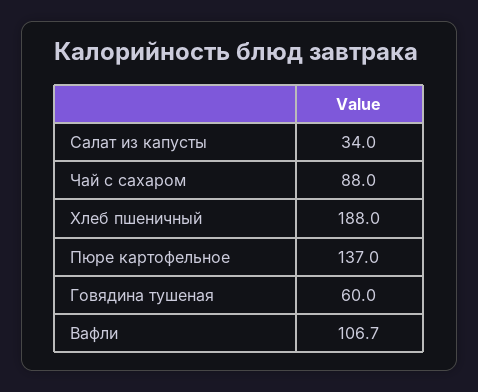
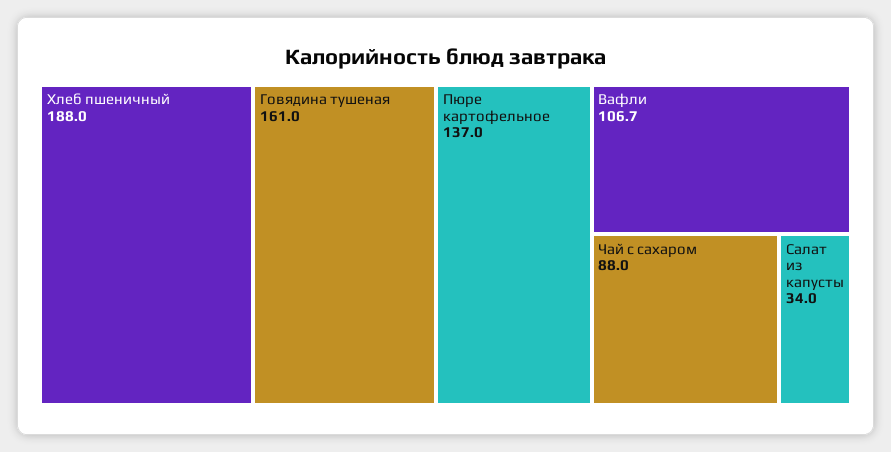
Говядина тушеная: 60 -> 161

